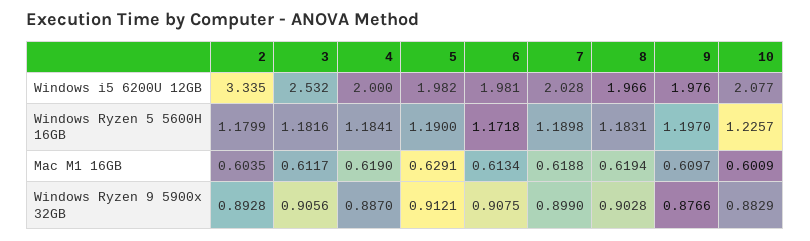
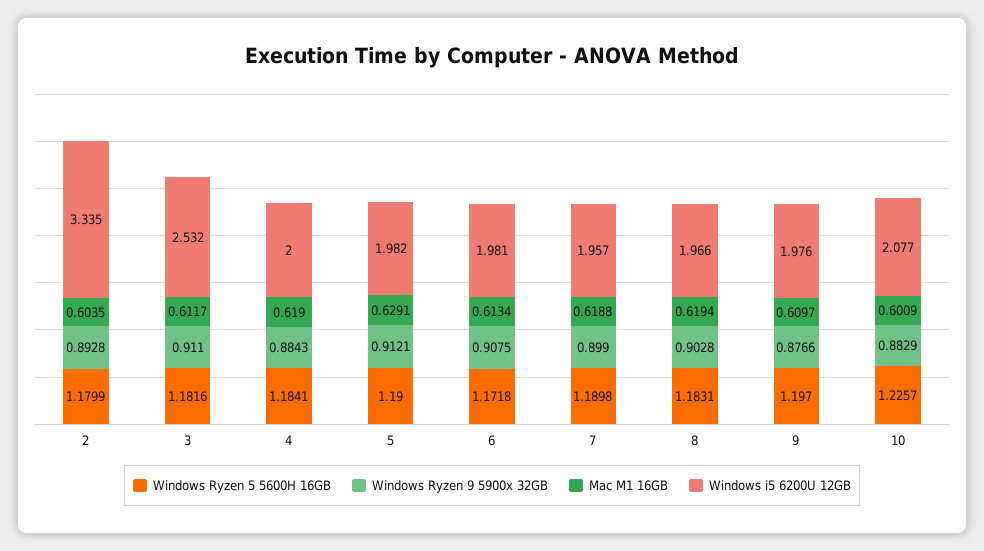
Windows i5 6200U 12GB, 7: 2.028 -> 1.957
Windows Ryzen 9 5900x 32GB, 3: 0.9056 -> 0.911
Windows Ryzen 9 5900x 32GB, 4: 0.887 -> 0.8843

